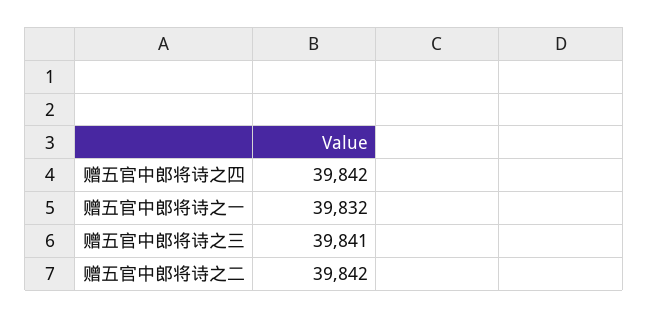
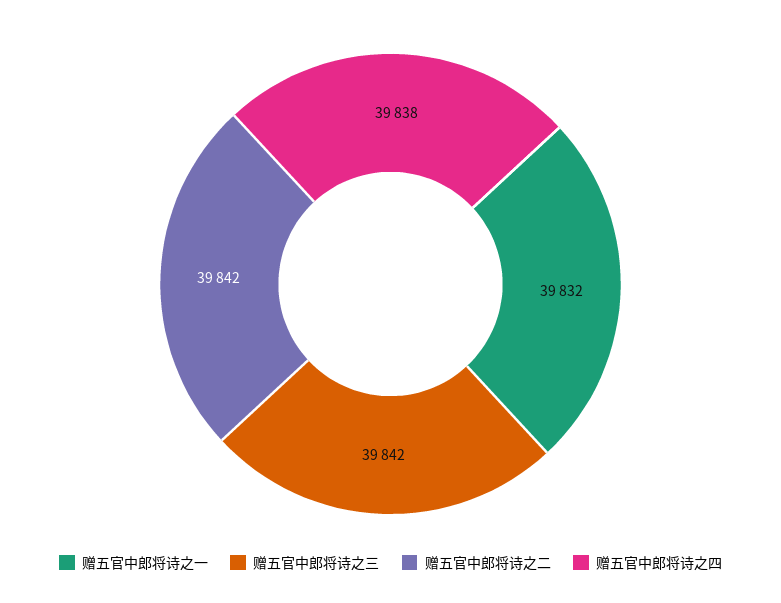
赠五官中郎将诗之四: 39842 -> 39838
赠五官中郎将诗之三: 39841 -> 39842

